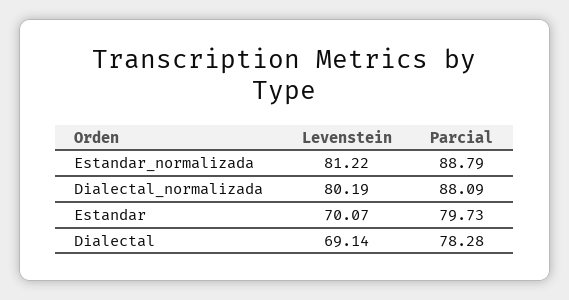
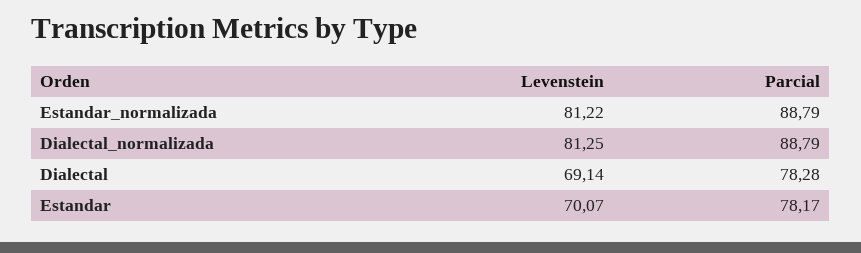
Levenstein, Dialectal_normalizada: 80.19 -> 81.25
Parcial, Dialectal_normalizada: 88.09 -> 88.79
Parcial, Estandar: 79.73 -> 78.17

